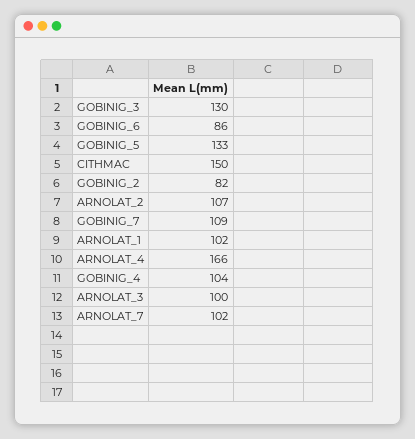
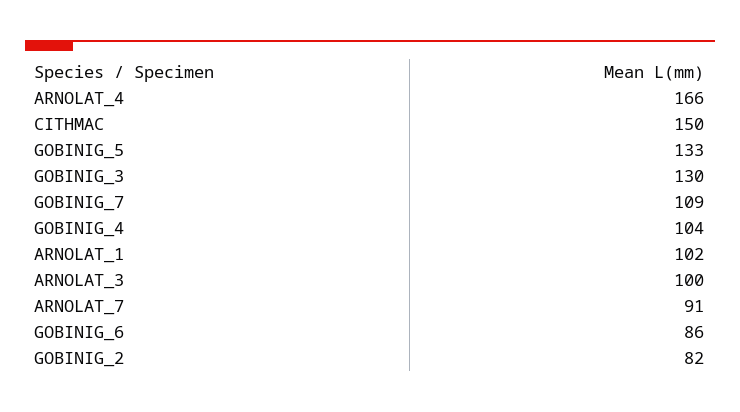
ARNOLAT_2: 107 -> none
ARNOLAT_7: 102 -> 91

